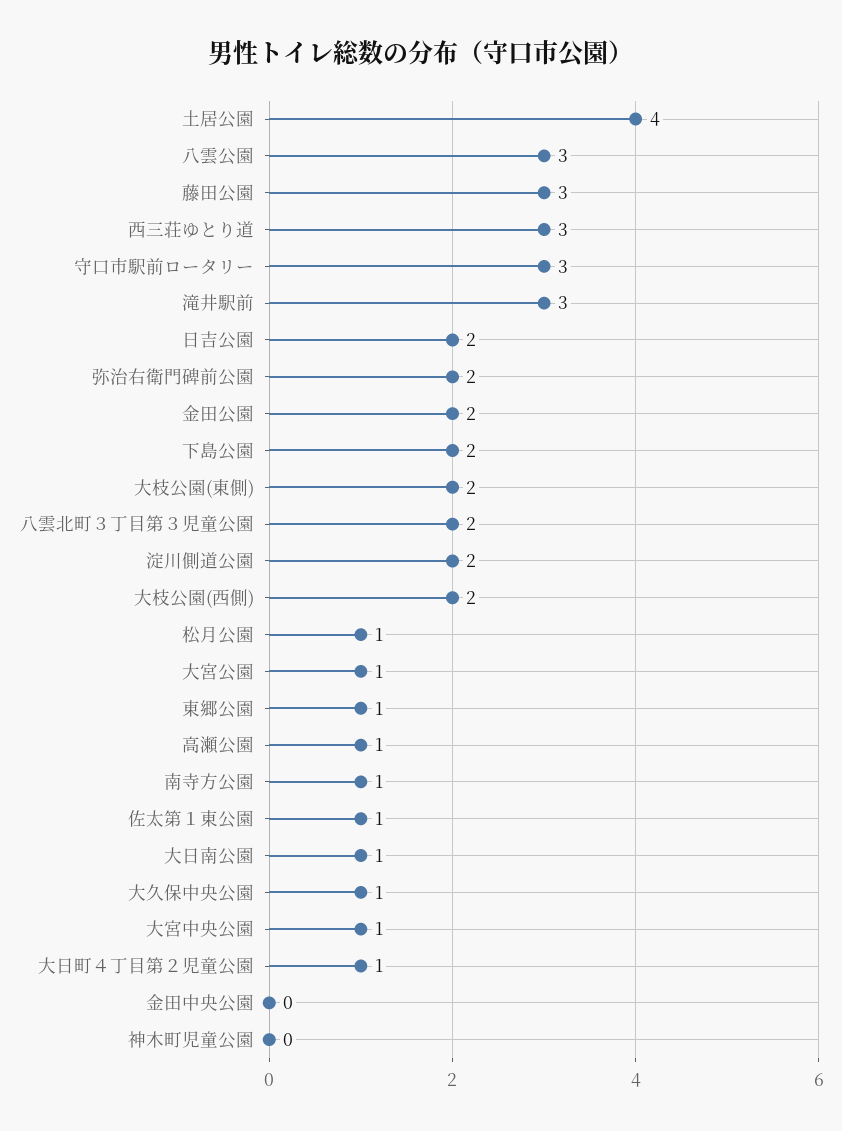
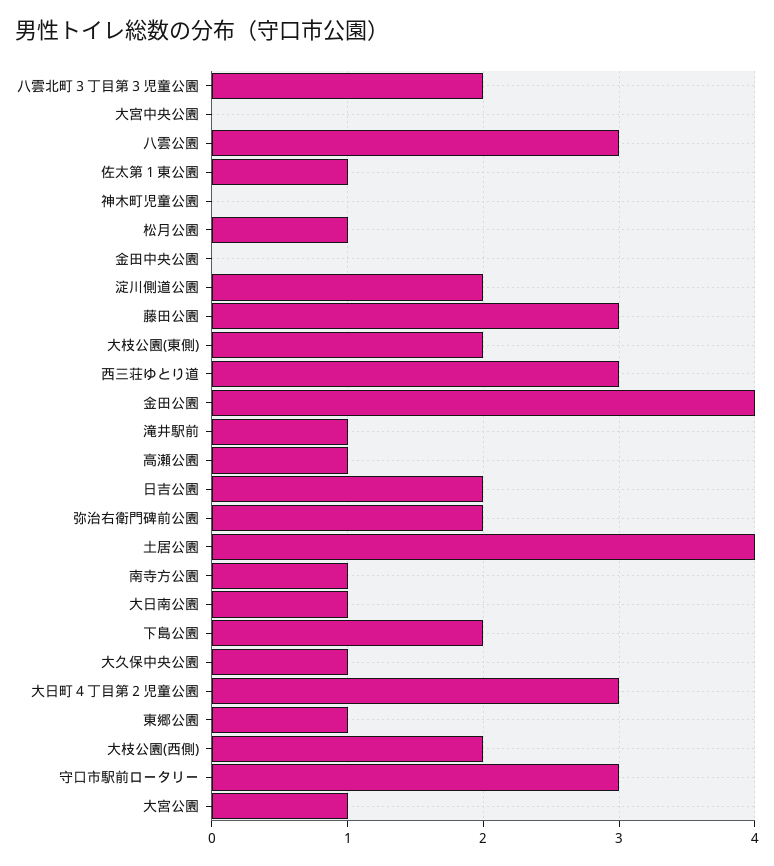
滝井駅前: 3 -> 1
金田公園: 2 -> 4
大宮中央公園: 1 -> 0
大日町４丁目第２児童公園: 1 -> 3

